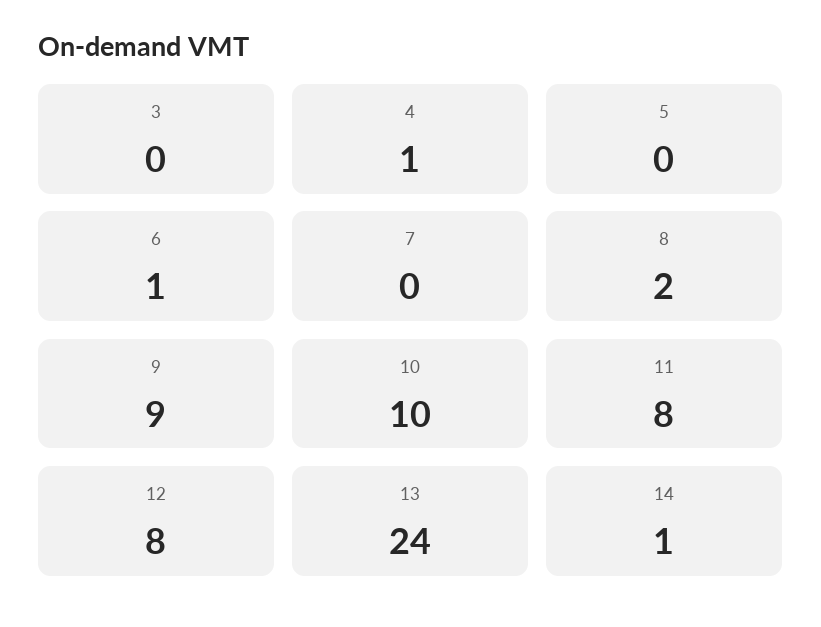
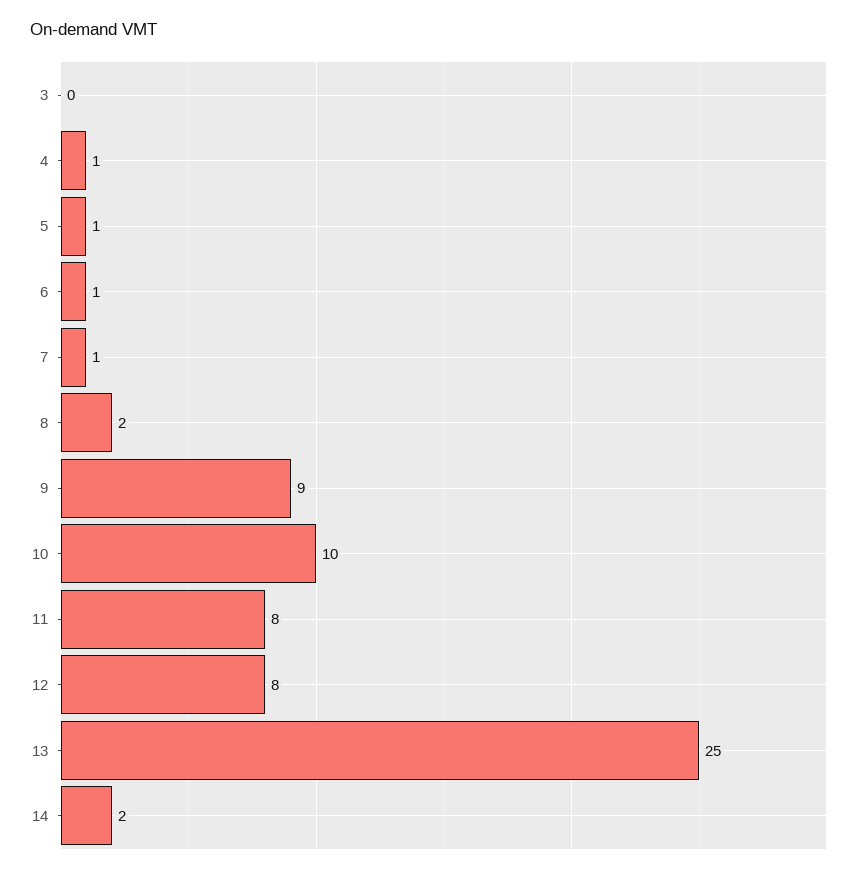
5: 0 -> 1
7: 0 -> 1
13: 24 -> 25
14: 1 -> 2

